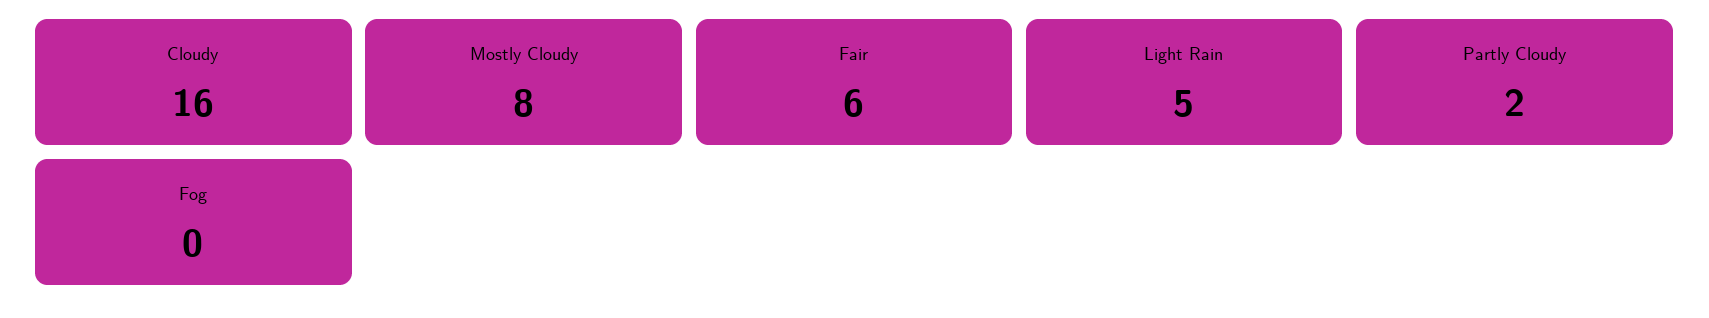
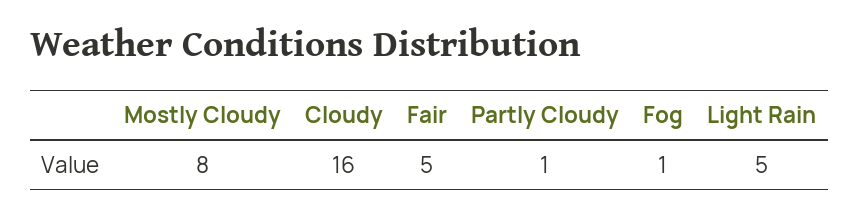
Fair: 6 -> 5
Partly Cloudy: 2 -> 1
Fog: 0 -> 1

